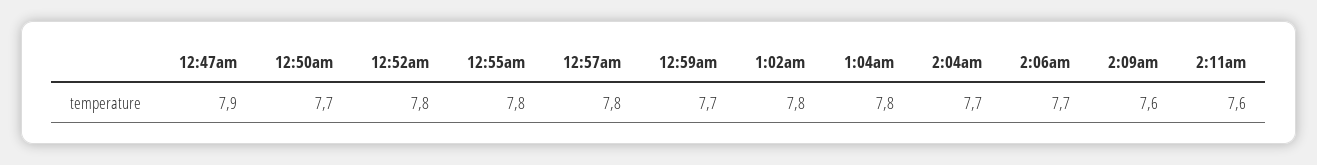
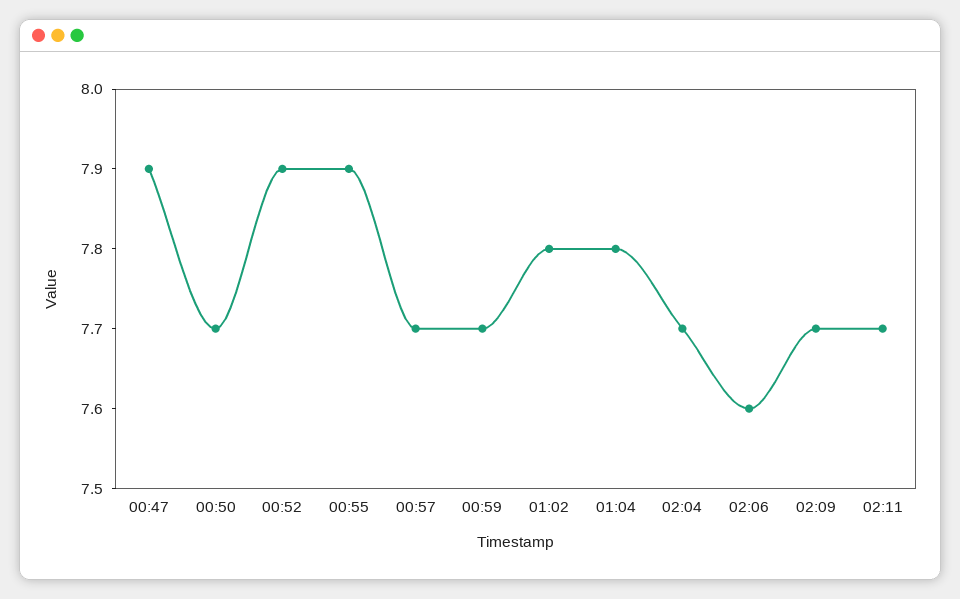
12:52am: 7.8 -> 7.9
12:55am: 7.8 -> 7.9
12:57am: 7.8 -> 7.7
2:06am: 7.7 -> 7.6
2:09am: 7.6 -> 7.7
2:11am: 7.6 -> 7.7

